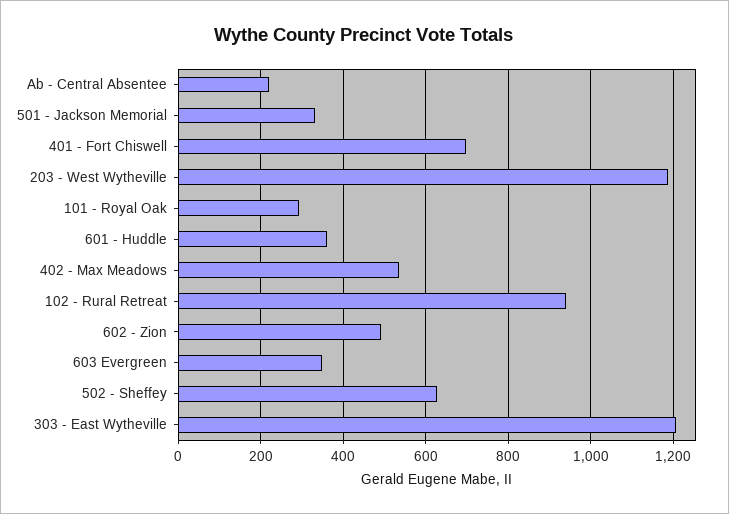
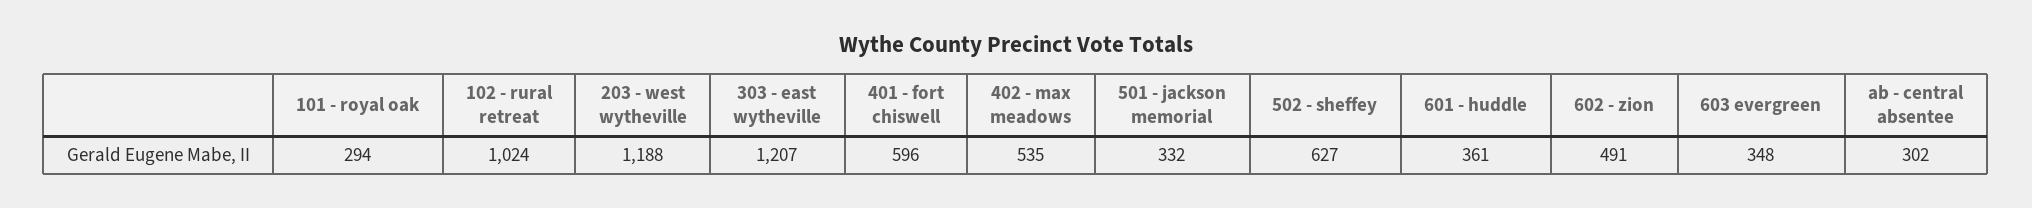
Ab - Central Absentee: 220 -> 302
401 - Fort Chiswell: 700 -> 596
102 - Rural Retreat: 940 -> 1024

